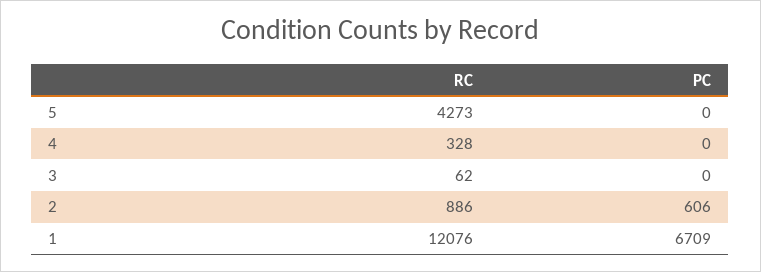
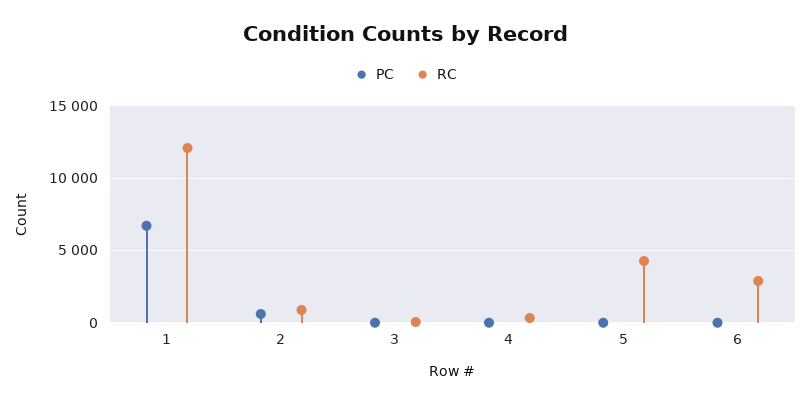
PC, 6: none -> 0
RC, 6: none -> 3000

